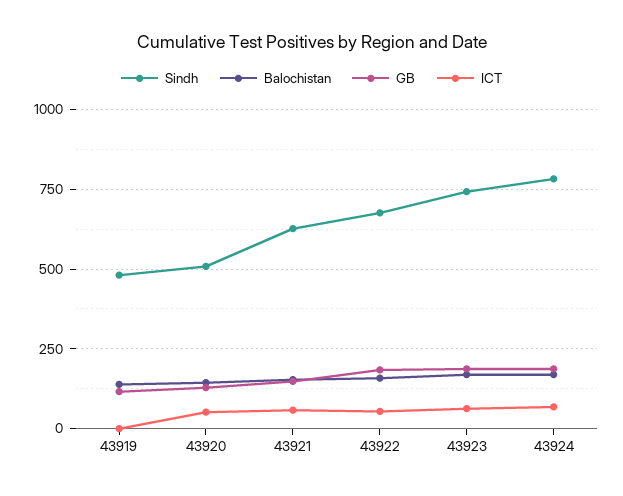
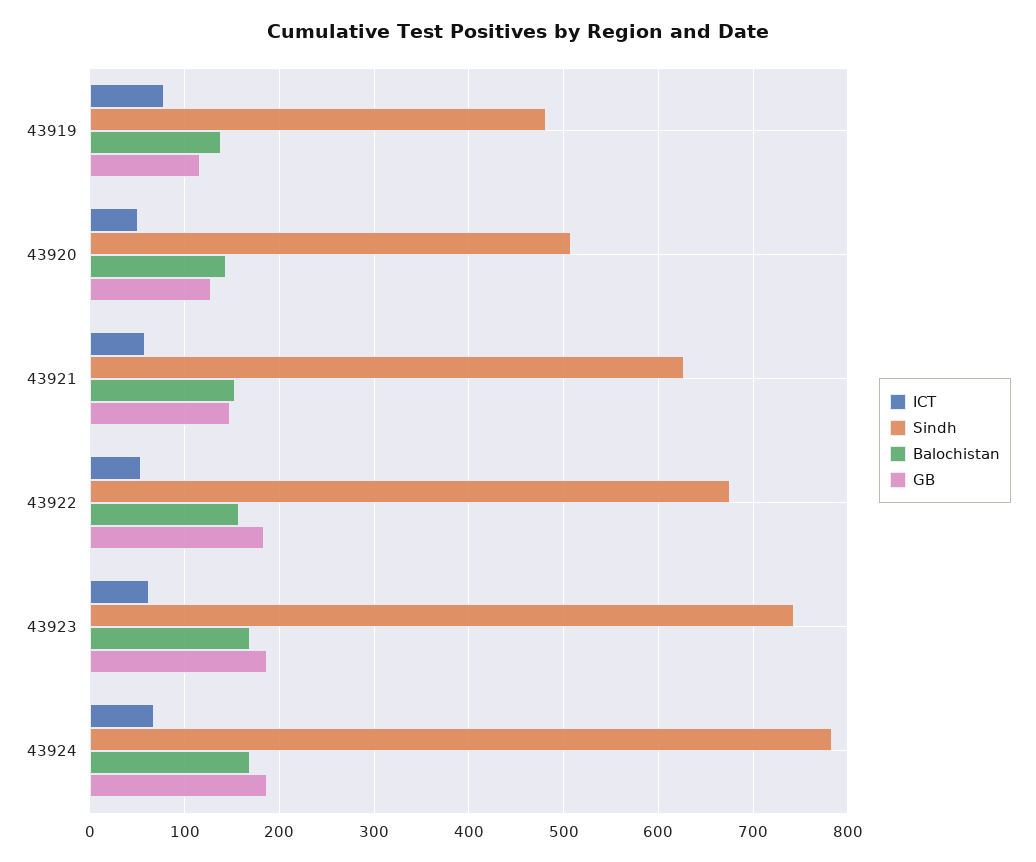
ICT, 43919: 0 -> 80

